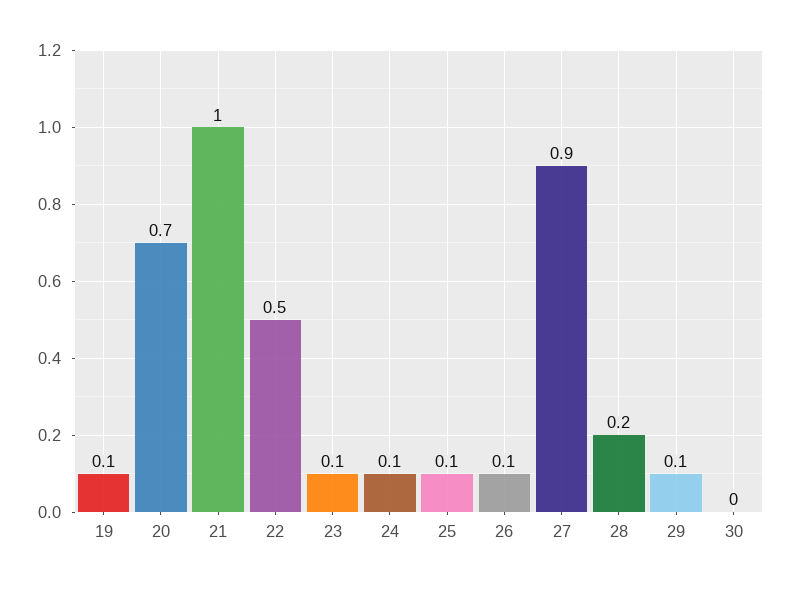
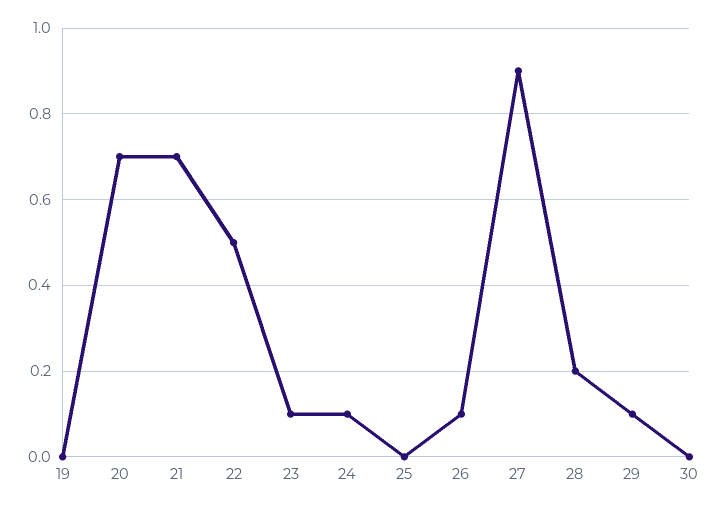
19: 0.1 -> 0
21: 1 -> 0.7
25: 0.1 -> 0

